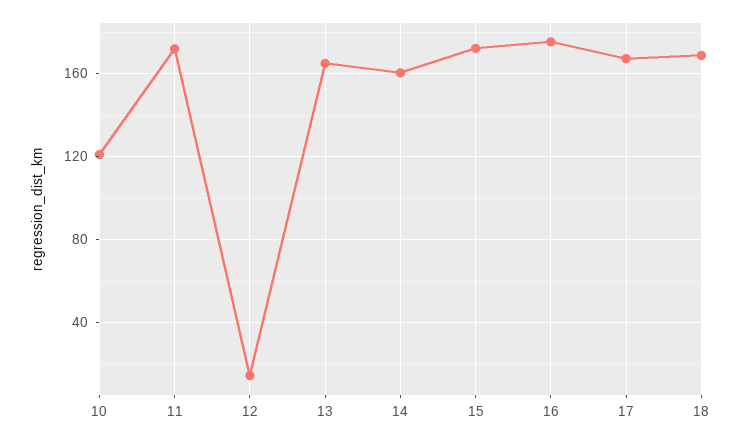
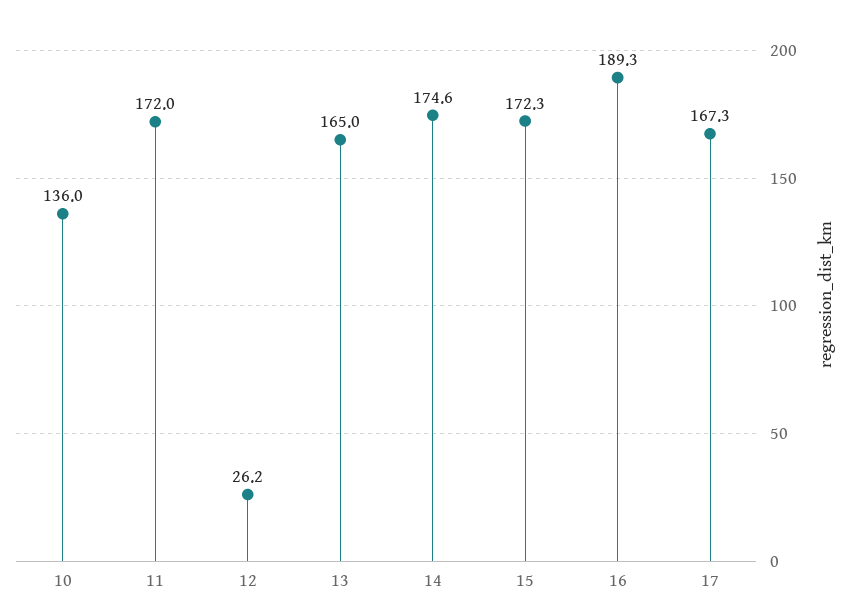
10: 120 -> 136
12: 15 -> 26.2
14: 160 -> 174.6
16: 175 -> 189.3
18: 170 -> none

